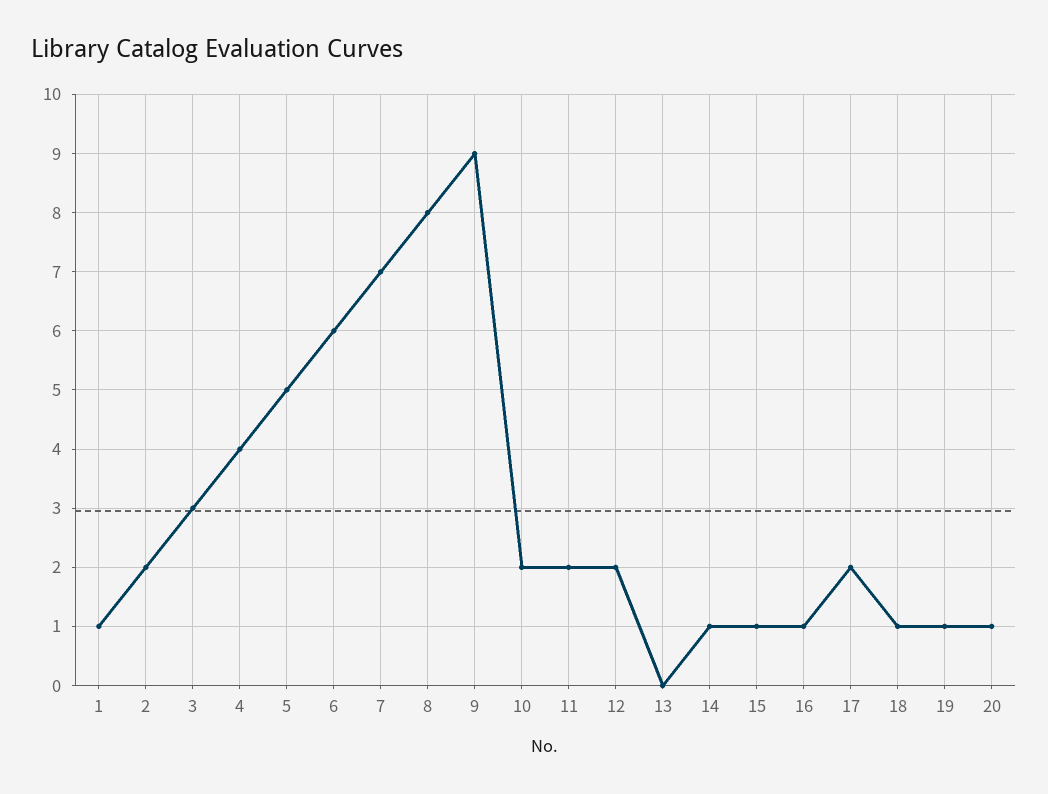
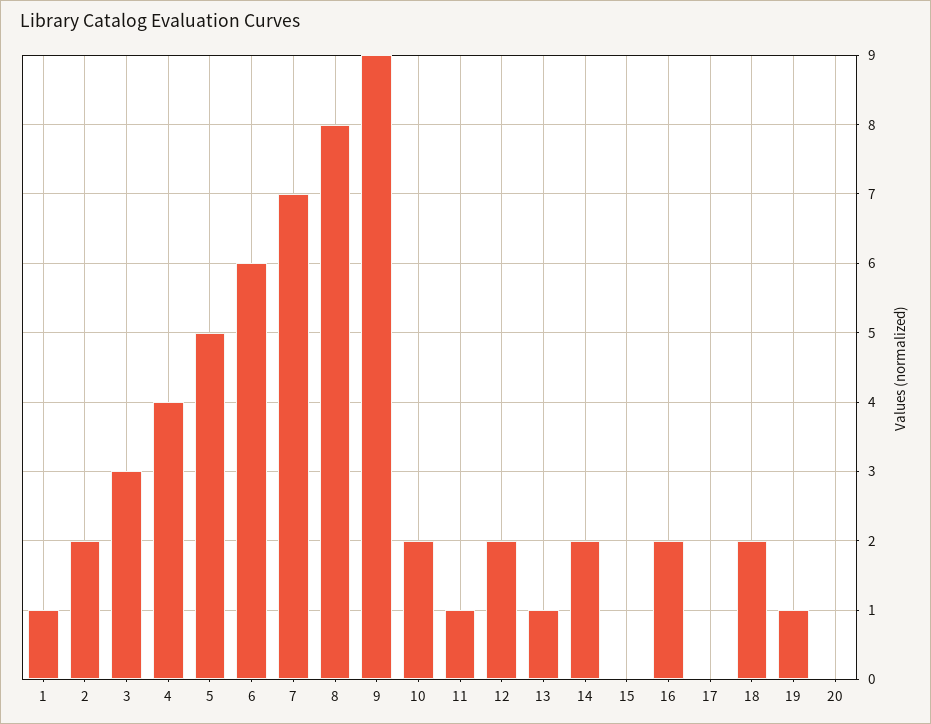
11: 2 -> 1
13: 0 -> 1
14: 1 -> 2
15: 1 -> 0
16: 1 -> 2
17: 2 -> 0
18: 1 -> 2
20: 1 -> 0

